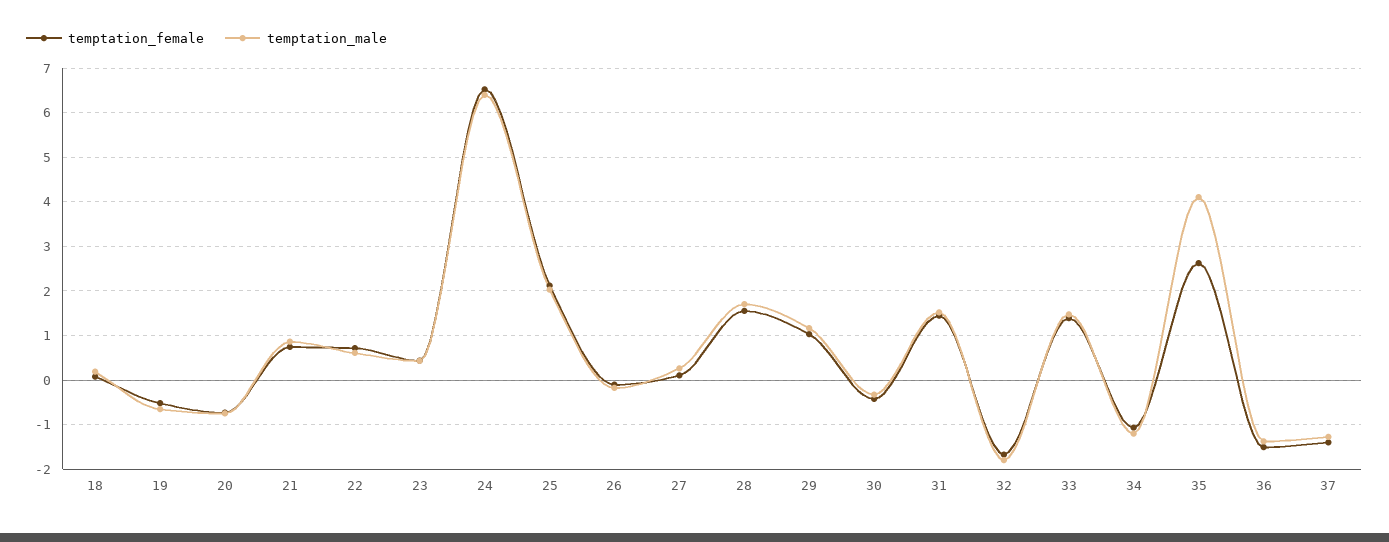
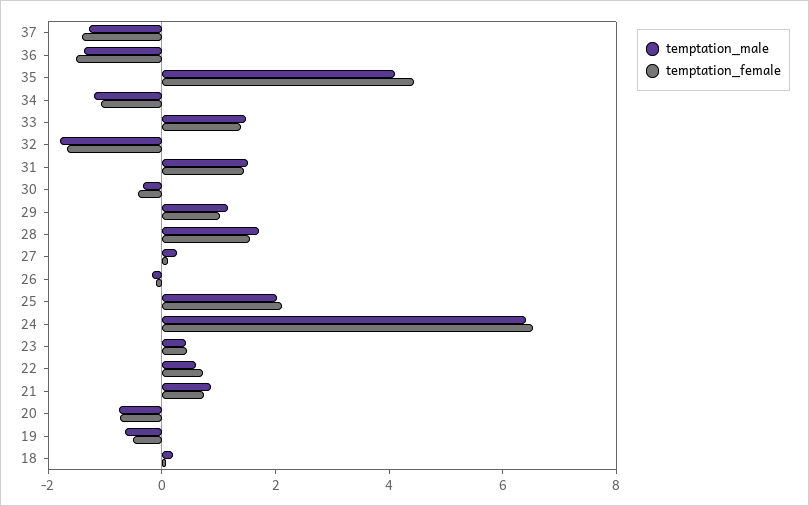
temptation_female, 35: 2.6 -> 4.5

